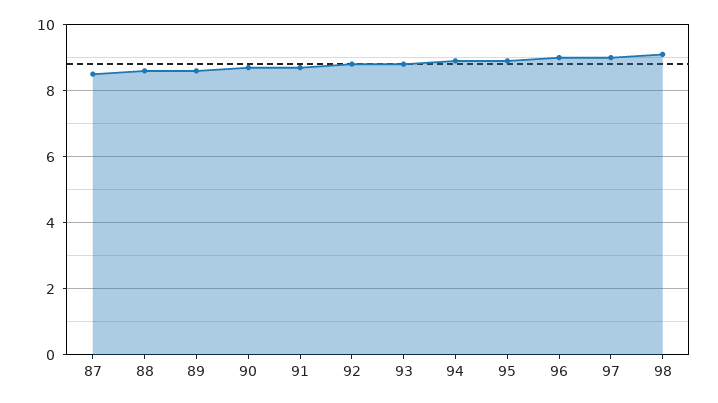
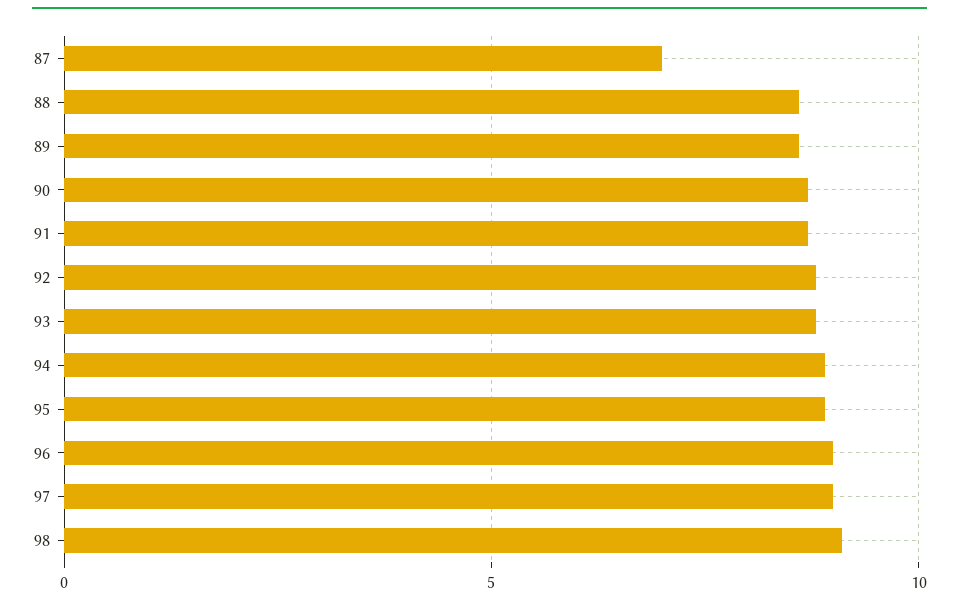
87: 8.5 -> 7

